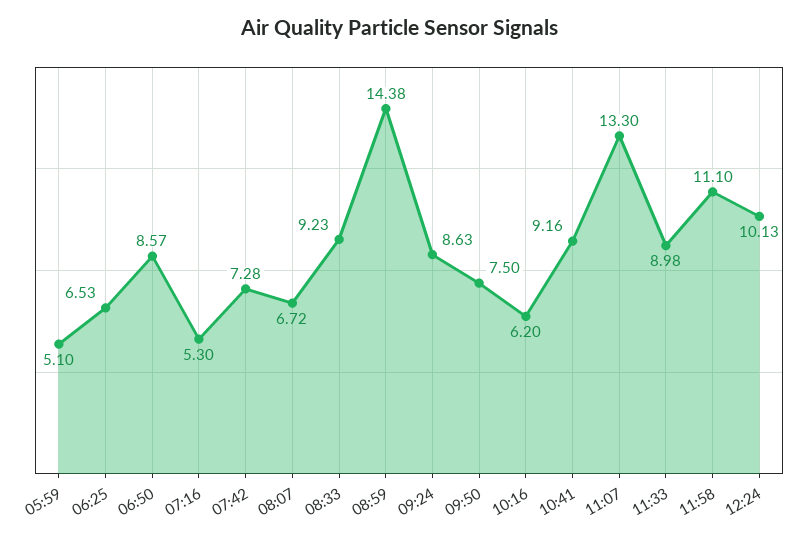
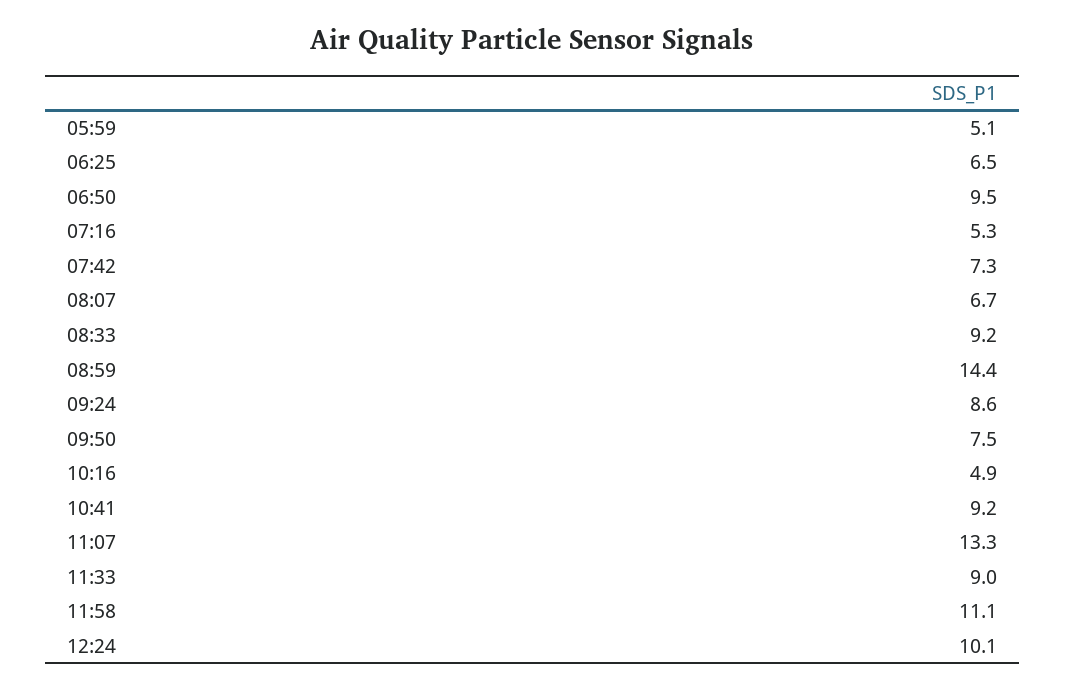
06:50: 8.57 -> 9.5
10:16: 6.2 -> 4.9

